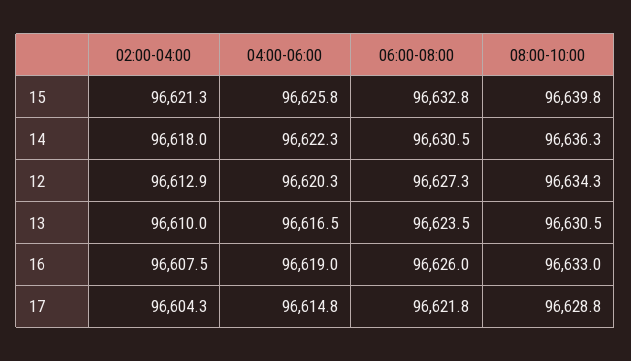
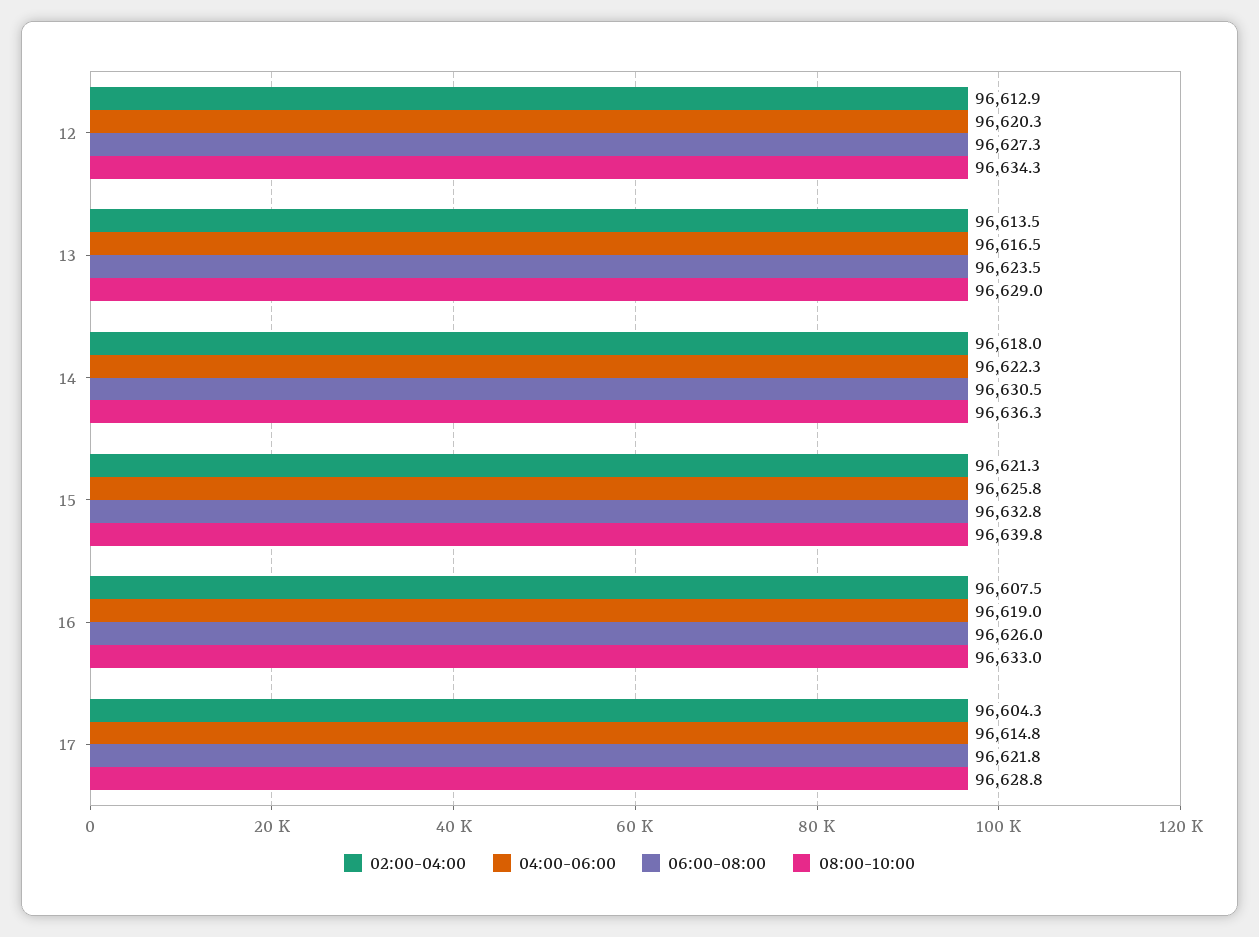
02:00-04:00, 13: 96610 -> 96613.5
08:00-10:00, 13: 96630.5 -> 96629

